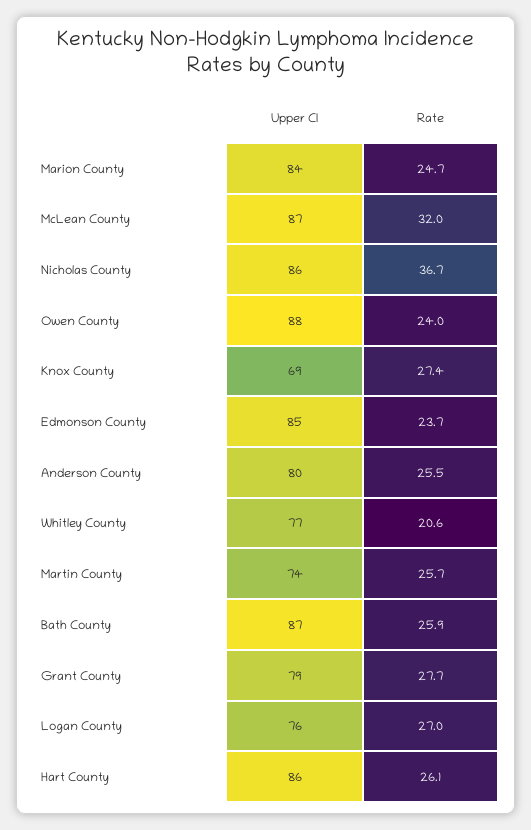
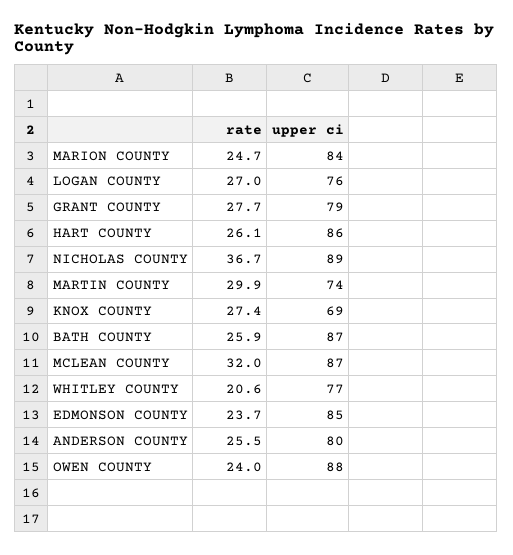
Upper CI, Nicholas County: 86 -> 89
Rate, Martin County: 25.7 -> 29.9

